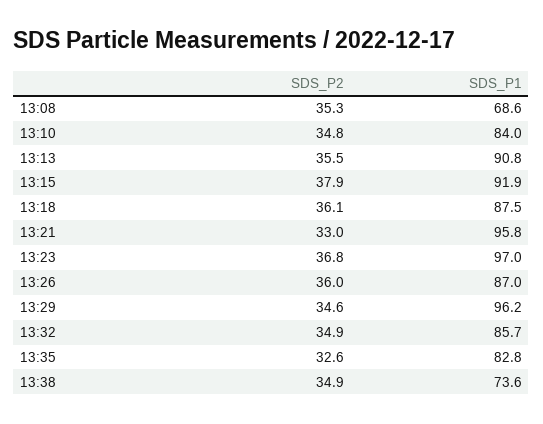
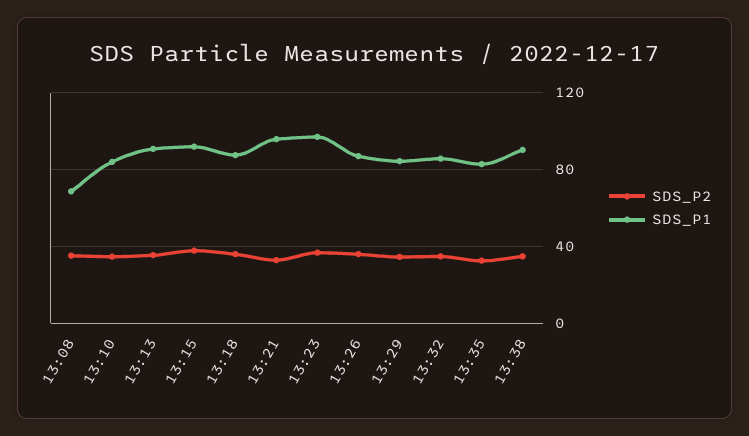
SDS_P1, 13:29: 96.2 -> 85
SDS_P1, 13:38: 73.6 -> 90

